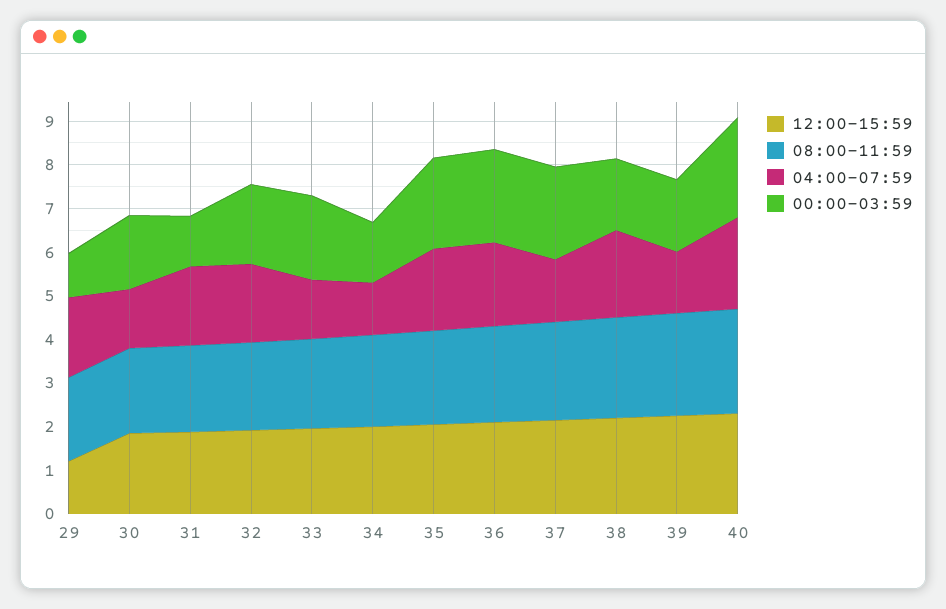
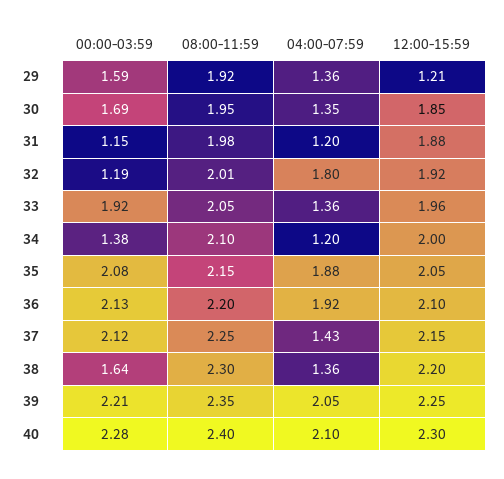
04:00-07:59, 29: 1.8 -> 1.36
00:00-03:59, 29: 1 -> 1.59
04:00-07:59, 31: 1.8 -> 1.2
00:00-03:59, 32: 1.8 -> 1.19
04:00-07:59, 38: 2 -> 1.36
04:00-07:59, 39: 1.4 -> 2.05
00:00-03:59, 39: 1.6 -> 2.21

